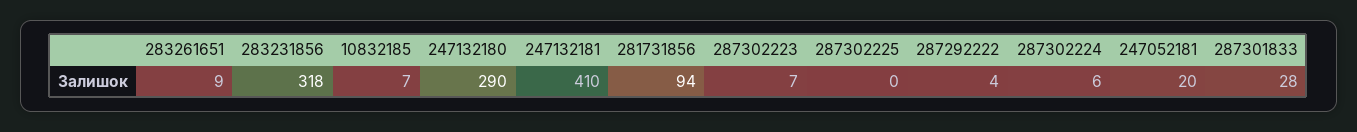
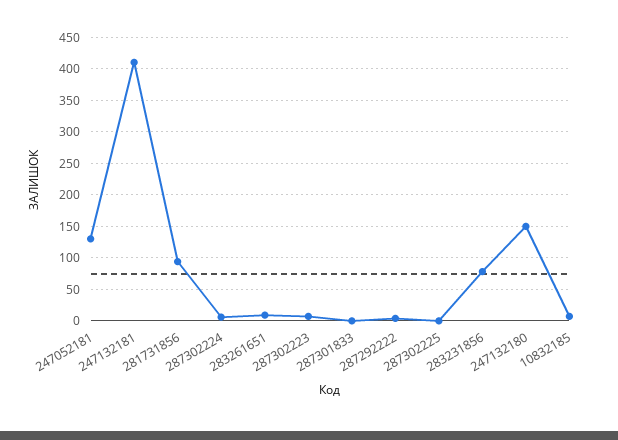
283231856: 318 -> 80
247132180: 290 -> 150
247052181: 20 -> 130
287301833: 28 -> 0

